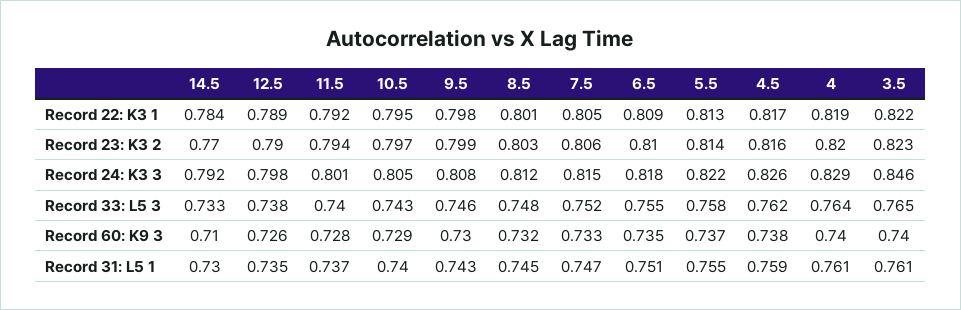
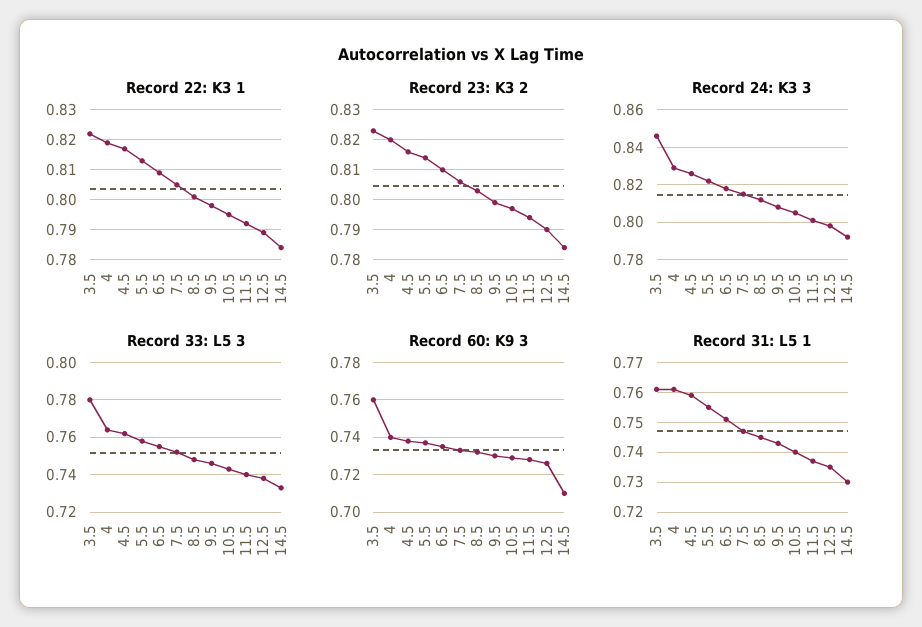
Record 23: K3 2, 14.5: 0.77 -> 0.785
Record 33: L5 3, 3.5: 0.765 -> 0.78
Record 60: K9 3, 3.5: 0.74 -> 0.76

